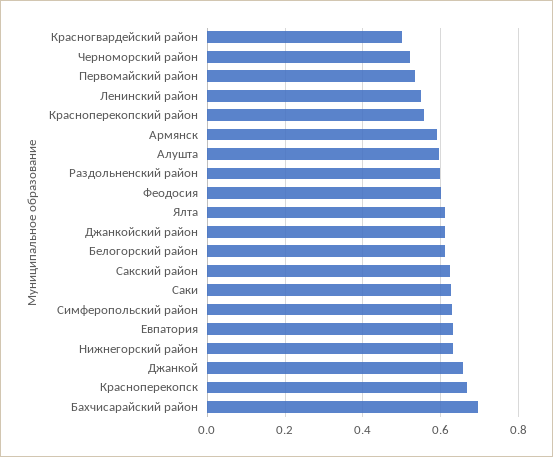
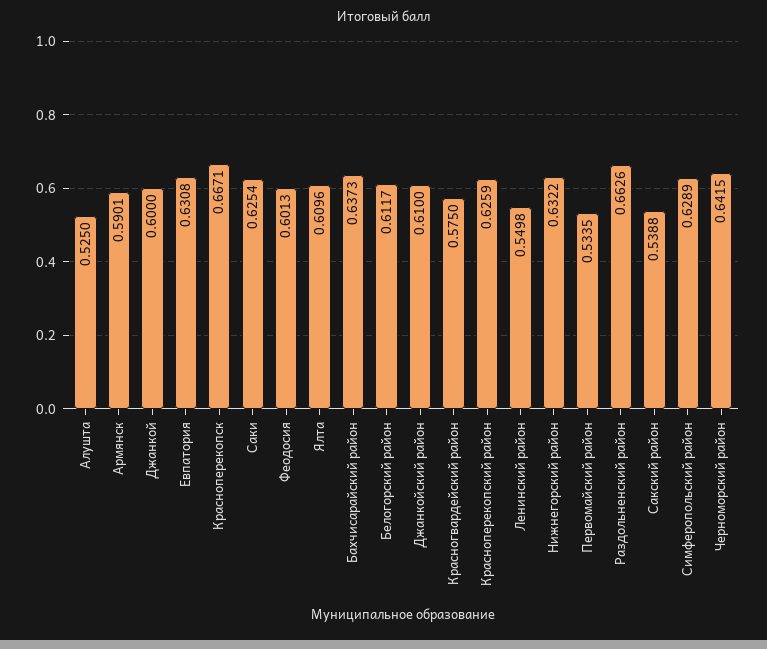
Красногвардейский район: 0.5 -> 0.575
Черноморский район: 0.52 -> 0.6415
Красноперекопский район: 0.56 -> 0.6259
Алушта: 0.6 -> 0.525
Раздольненский район: 0.6 -> 0.6626
Сакский район: 0.62 -> 0.5388
Джанкой: 0.66 -> 0.6
Бахчисарайский район: 0.7 -> 0.6373

